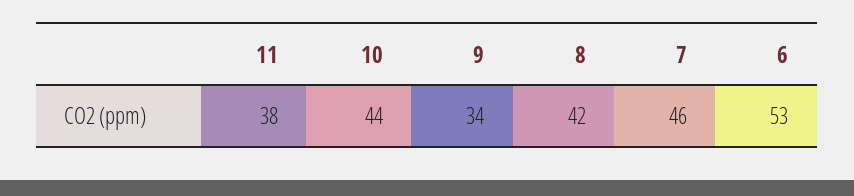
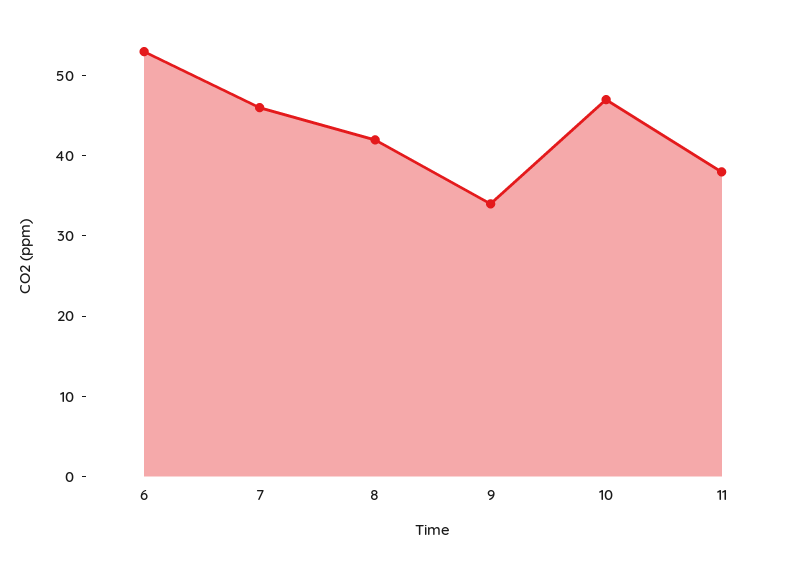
10: 44 -> 47

